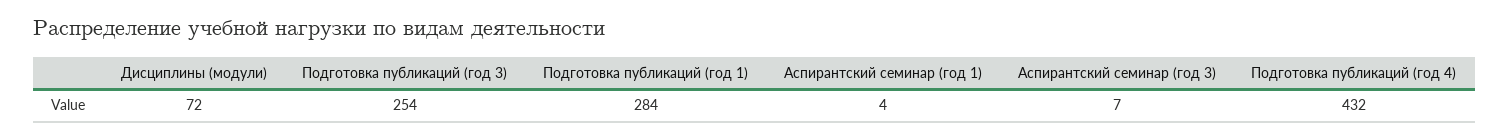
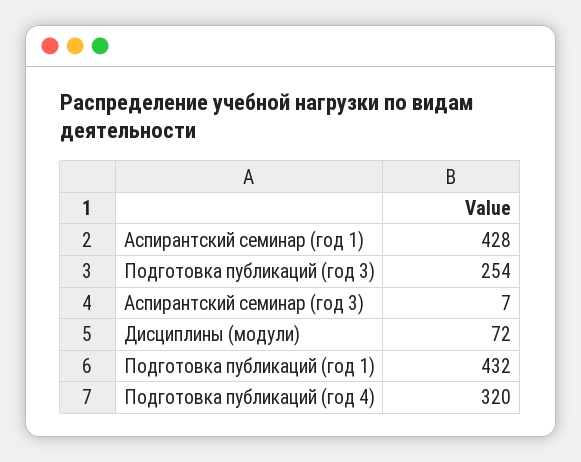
Подготовка публикаций (год 1): 284 -> 432
Аспирантский семинар (год 1): 4 -> 428
Подготовка публикаций (год 4): 432 -> 320

